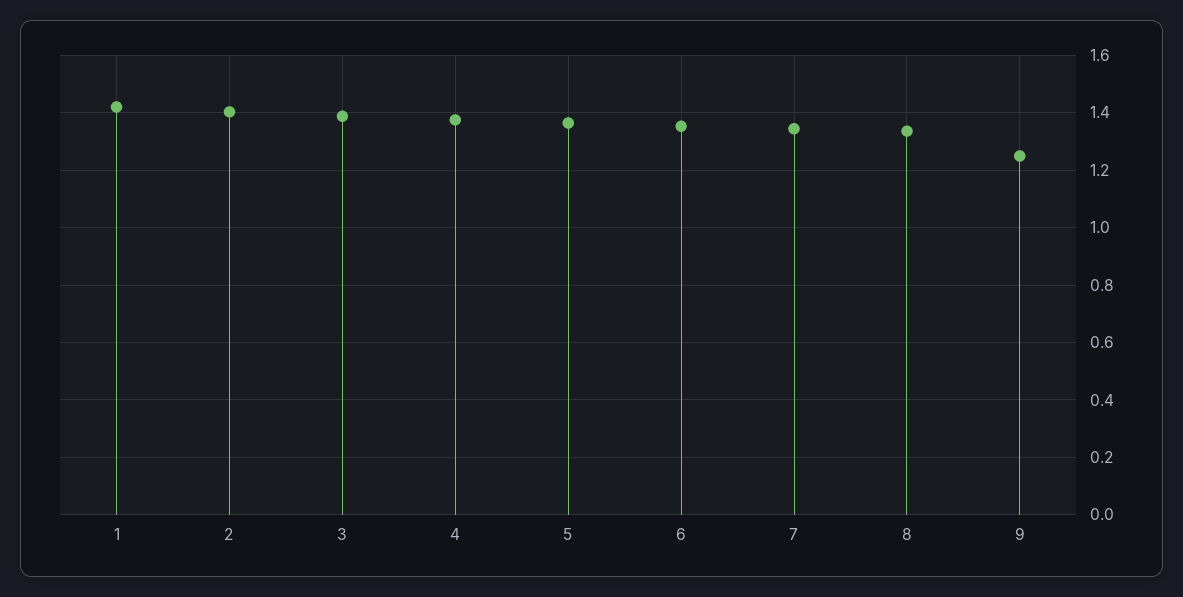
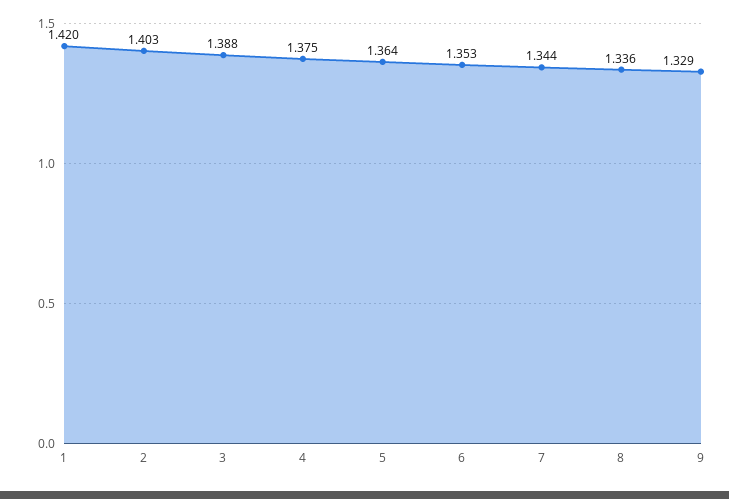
9: 1.25 -> 1.329

